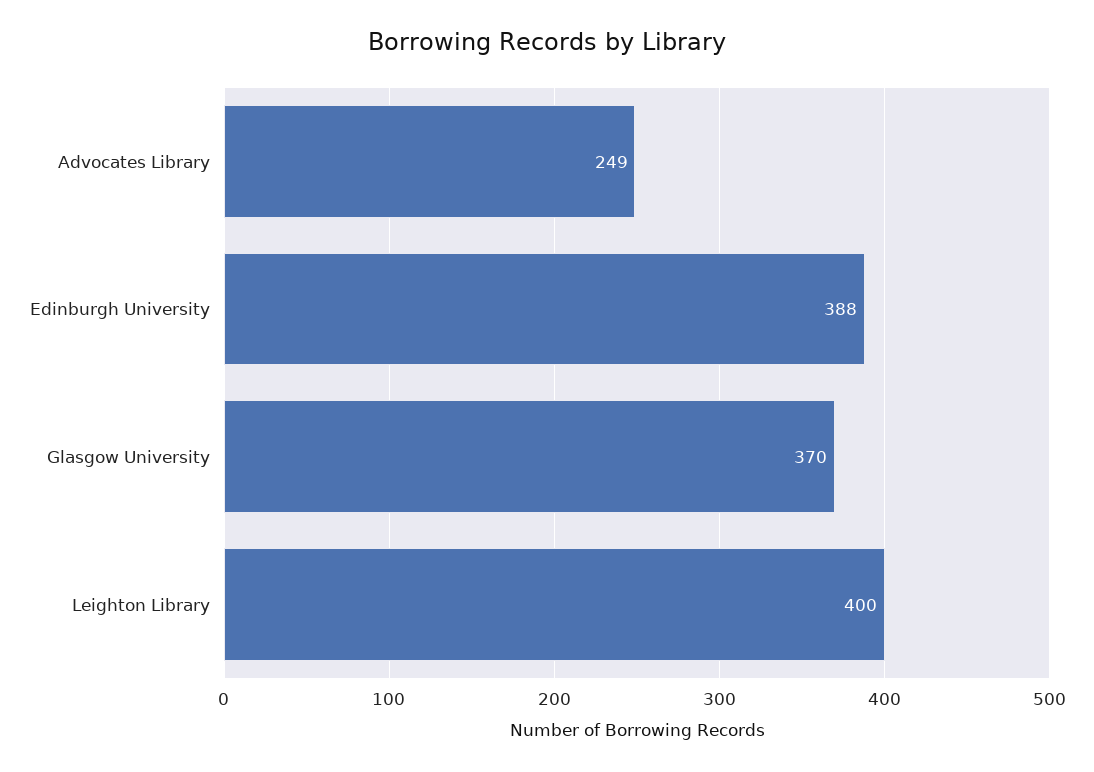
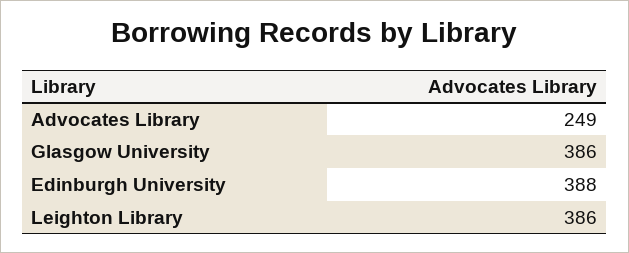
Glasgow University: 370 -> 386
Leighton Library: 400 -> 386

